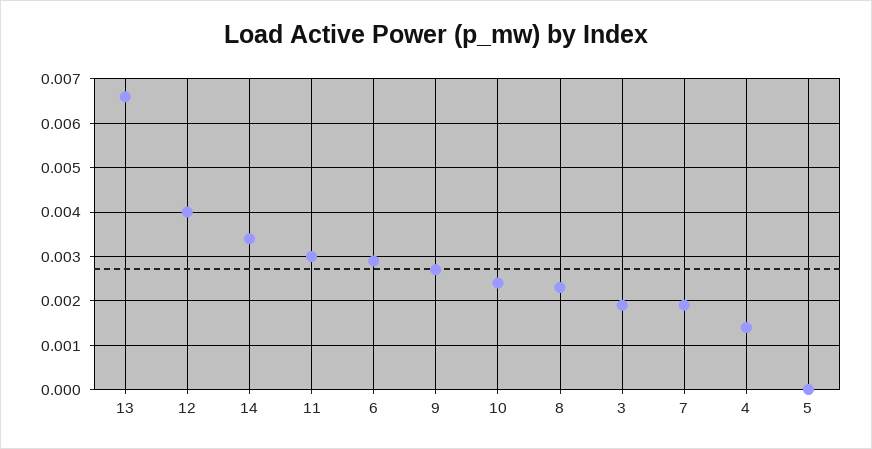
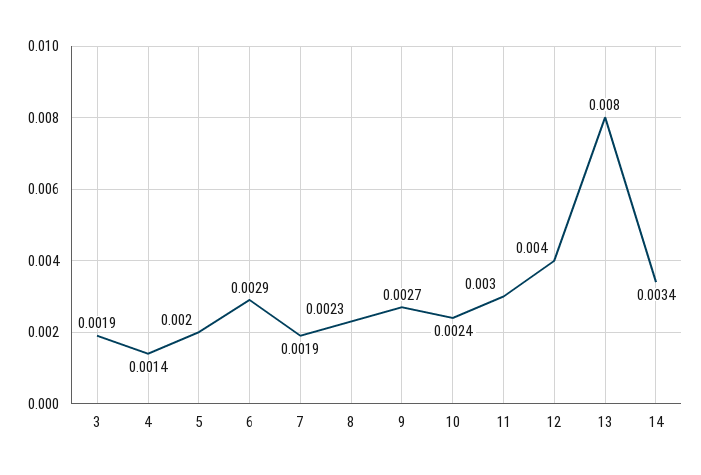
13: 0.0065 -> 0.008
5: 0 -> 0.002

